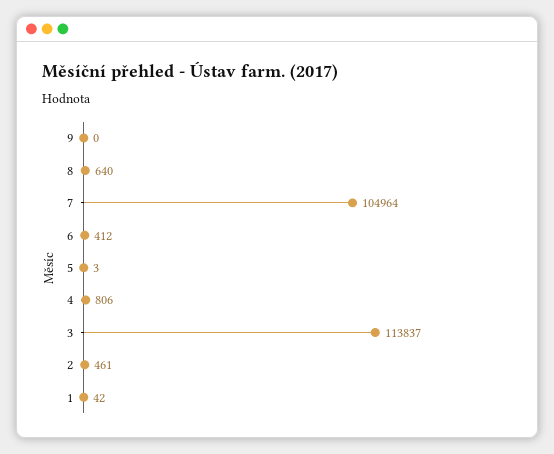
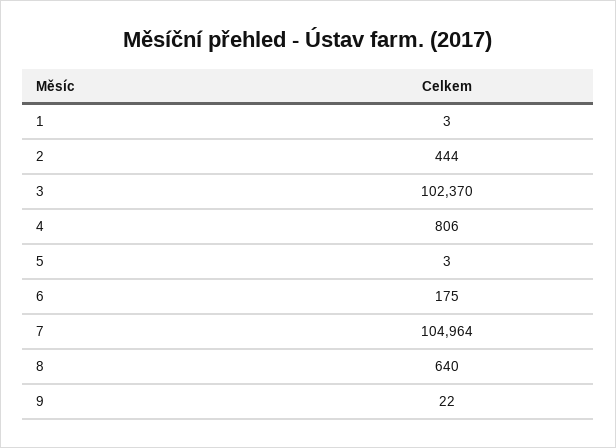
9: 0 -> 22
6: 412 -> 175
3: 113837 -> 102370
2: 461 -> 444
1: 42 -> 3

